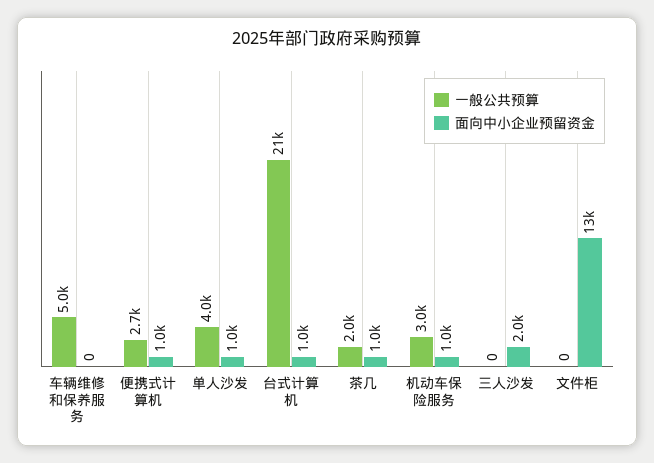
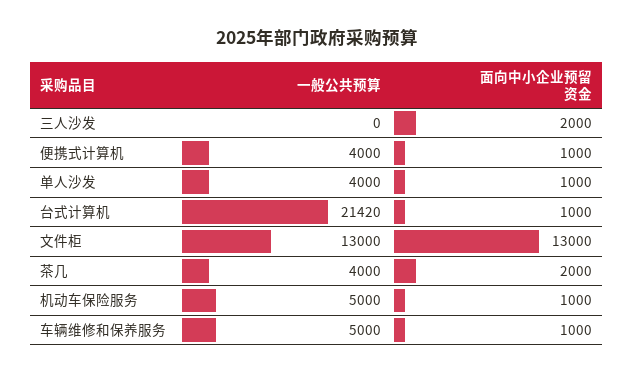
面向中小企业预留资金, 车辆维修和保养服务: 0 -> 1000
一般公共预算, 便携式计算机: 2700 -> 4000
一般公共预算, 茶几: 2000 -> 4000
面向中小企业预留资金, 茶几: 1000 -> 2000
一般公共预算, 机动车保险服务: 3000 -> 5000
一般公共预算, 文件柜: 0 -> 13000

